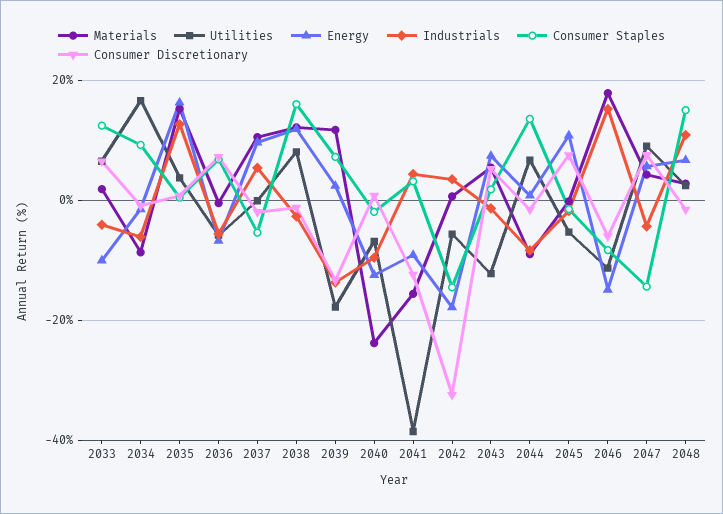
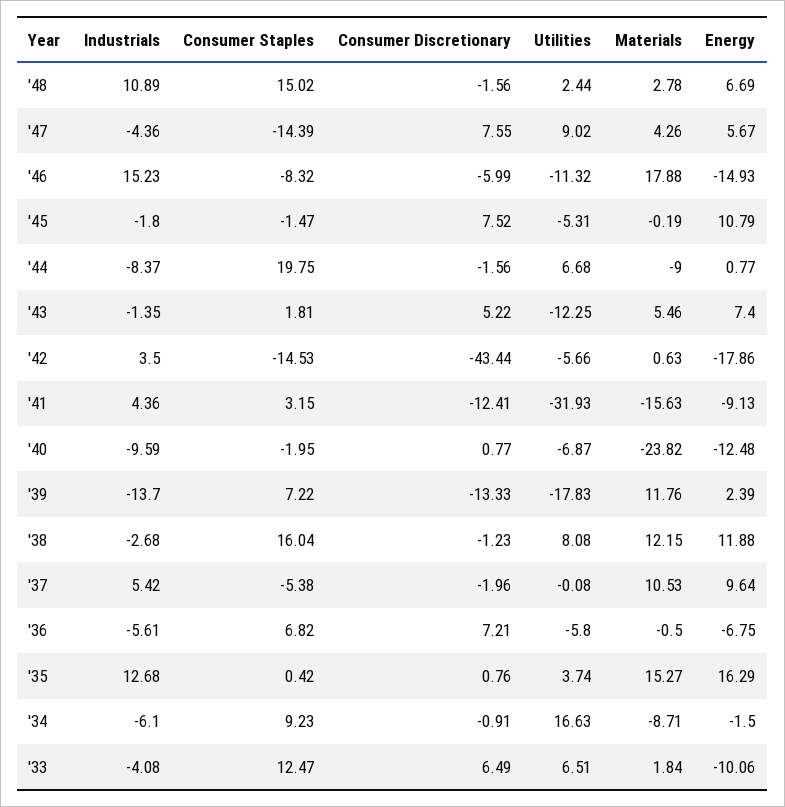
Utilities, 2041: -38 -> -31.93
Consumer Discretionary, 2042: -32 -> -43.44
Consumer Staples, 2044: 14 -> 19.75

